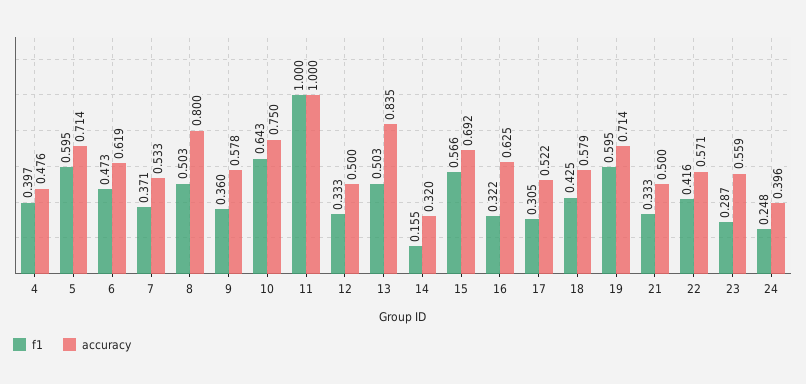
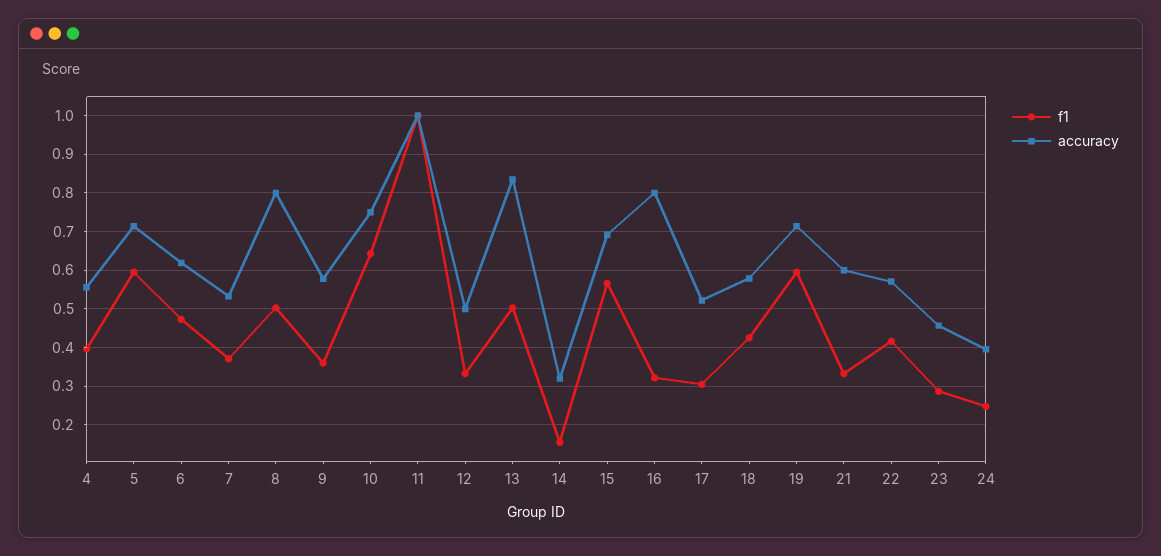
accuracy, 4: 0.476 -> 0.56
accuracy, 16: 0.625 -> 0.8
accuracy, 21: 0.5 -> 0.6
accuracy, 23: 0.559 -> 0.46

